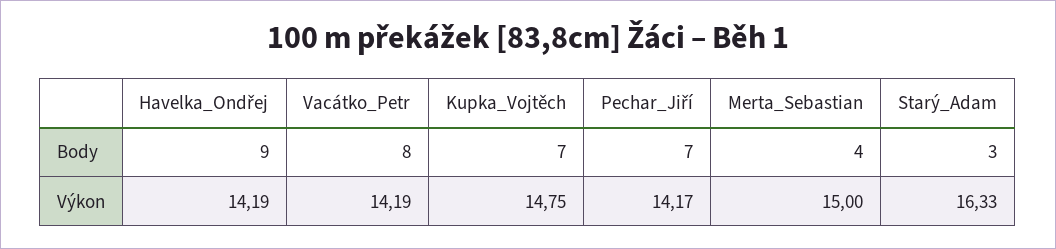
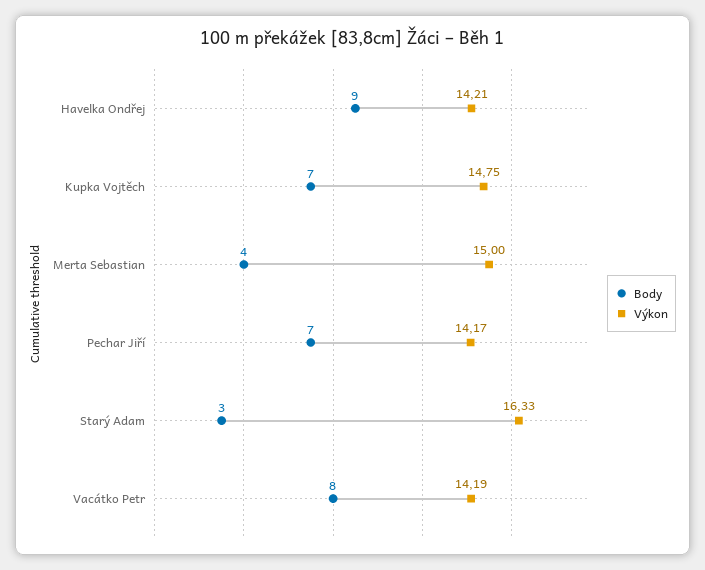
Výkon, Havelka_Ondřej: 14.19 -> 14.21

